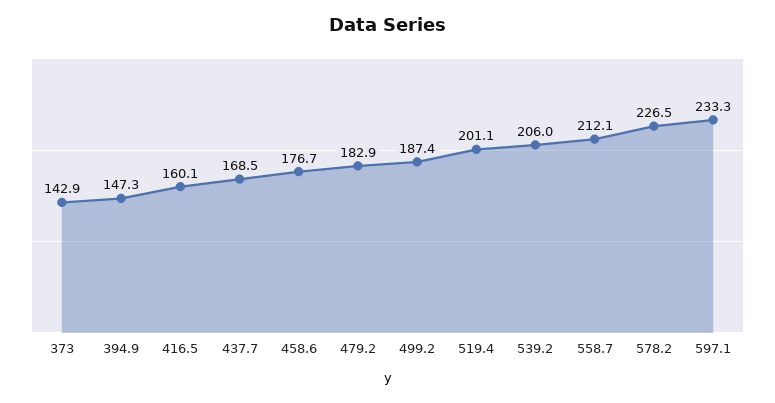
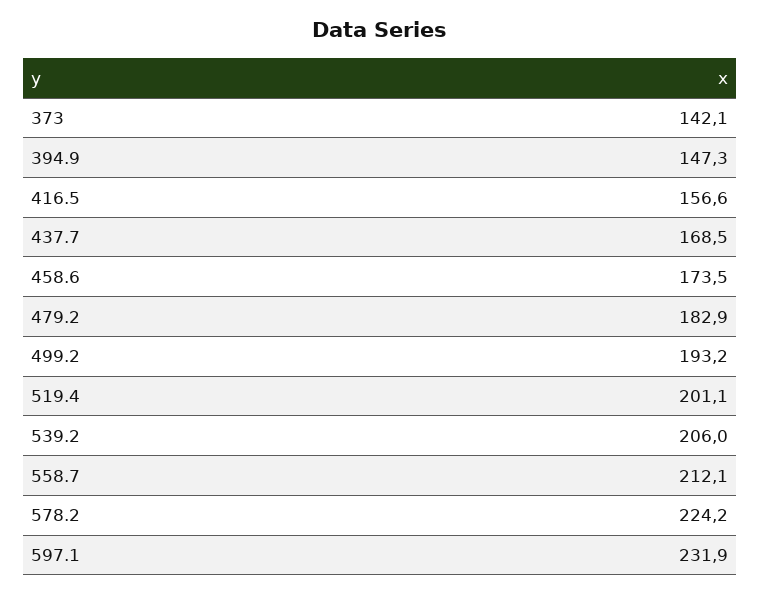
373: 142.9 -> 142.1
416.5: 160.1 -> 156.6
458.6: 176.7 -> 173.5
499.2: 187.4 -> 193.2
578.2: 226.5 -> 224.2
597.1: 233.3 -> 231.9

